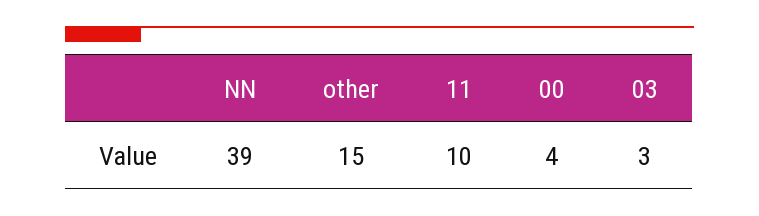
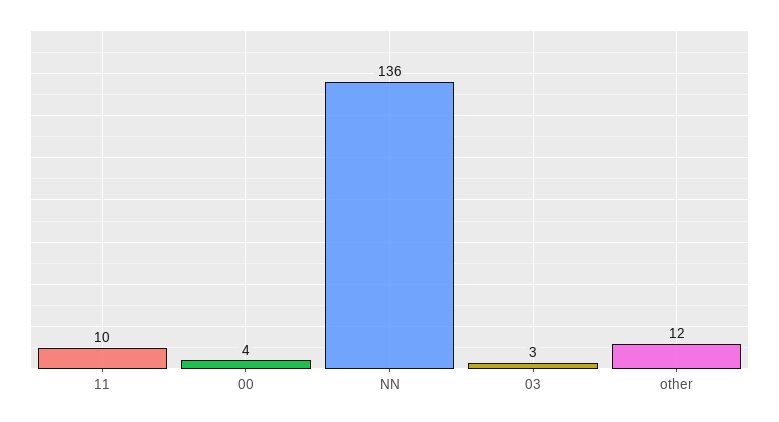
NN: 39 -> 136
other: 15 -> 12

